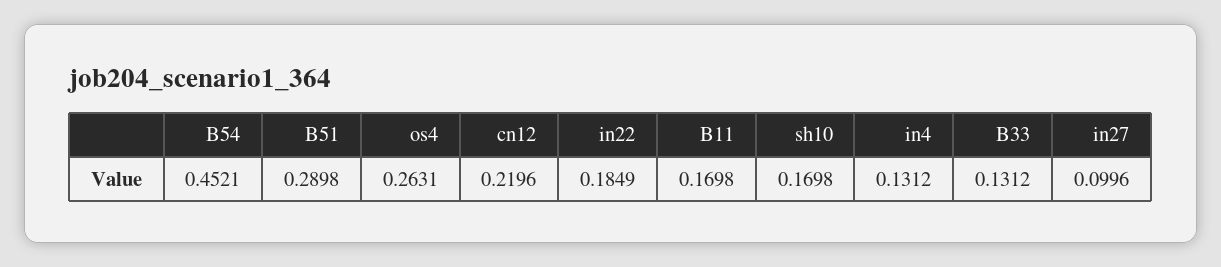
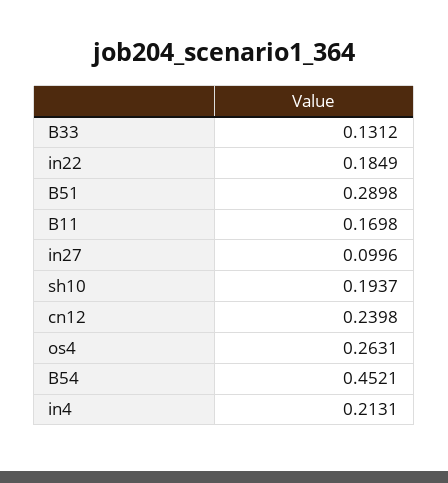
cn12: 0.2196 -> 0.2398
sh10: 0.1698 -> 0.1937
in4: 0.1312 -> 0.2131

